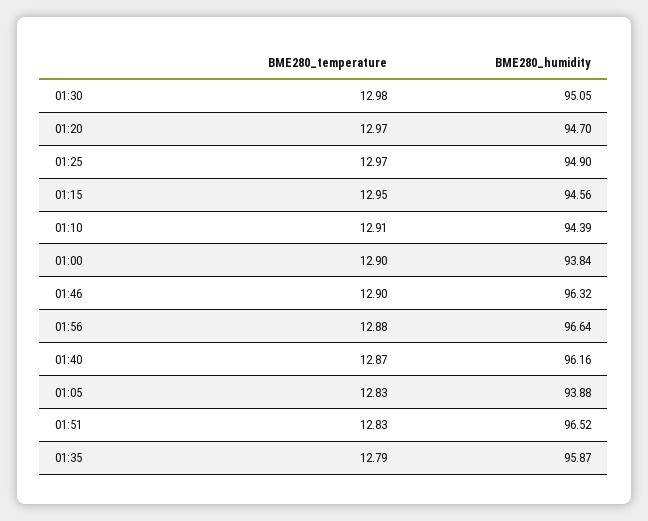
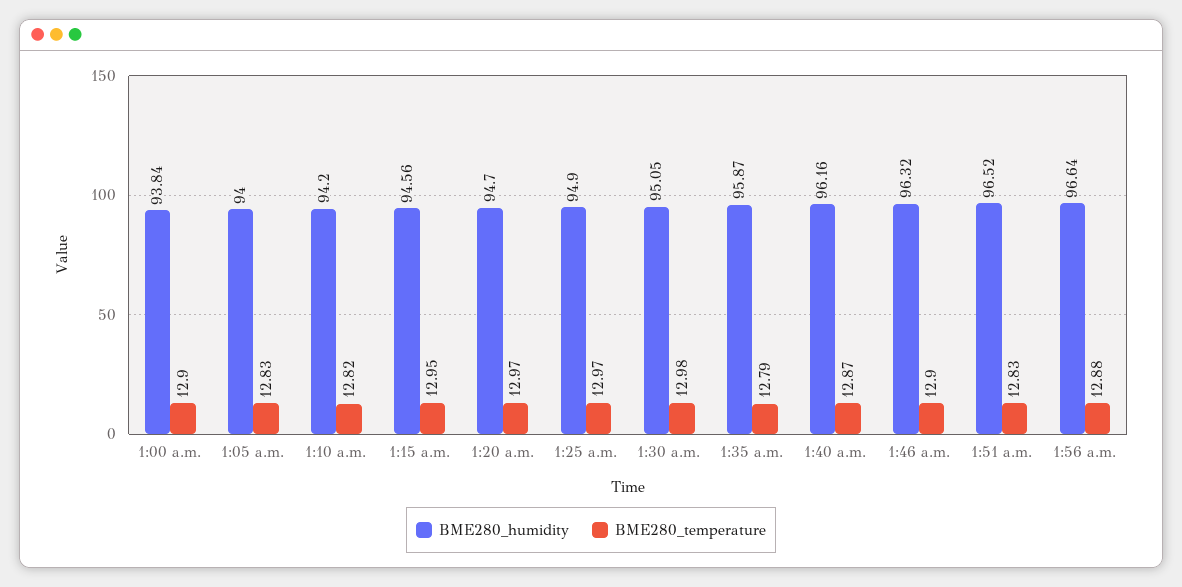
BME280_temperature, 01:10: 12.91 -> 12.82
BME280_humidity, 01:10: 94.39 -> 94.2
BME280_humidity, 01:05: 93.88 -> 94

